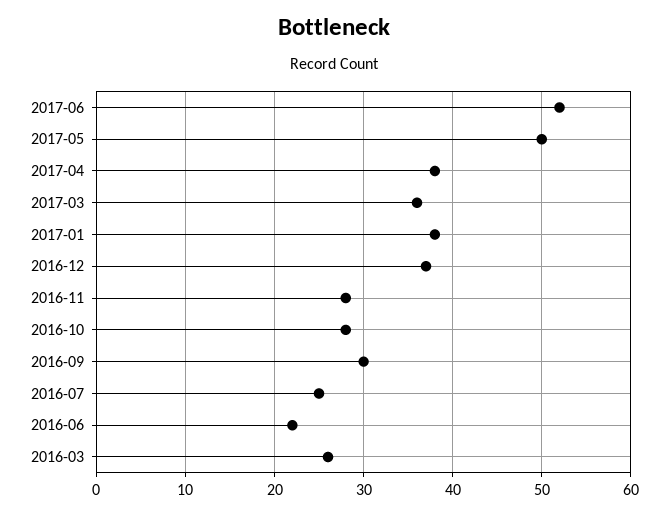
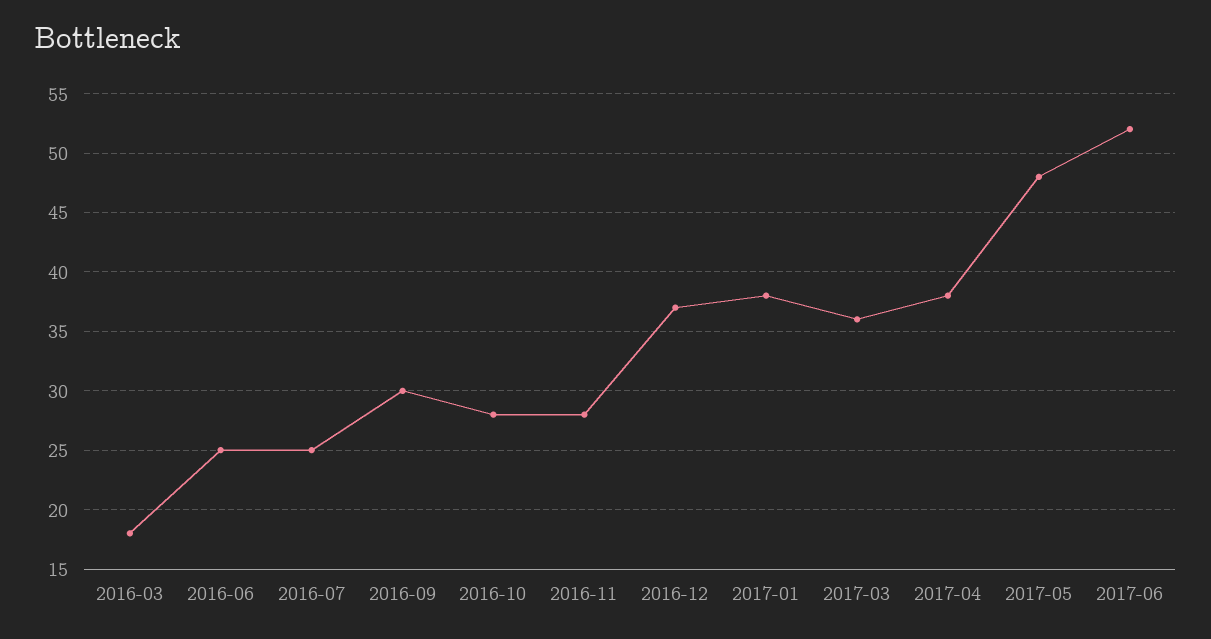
2017-05: 50 -> 48
2016-06: 22 -> 25
2016-03: 26 -> 18

